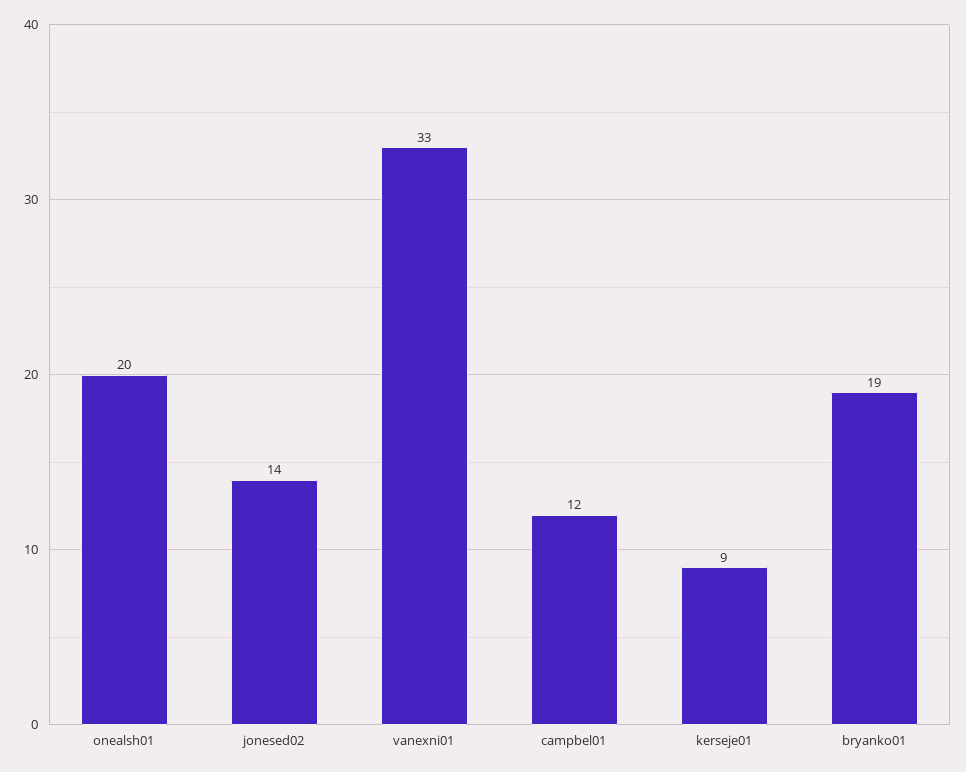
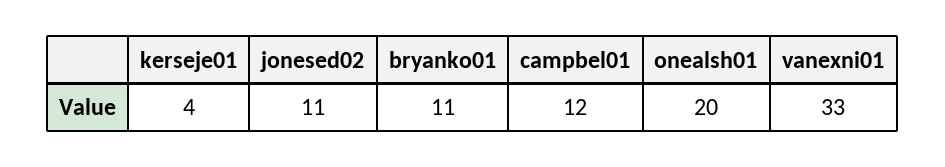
jonesed02: 14 -> 11
kerseje01: 9 -> 4
bryanko01: 19 -> 11

